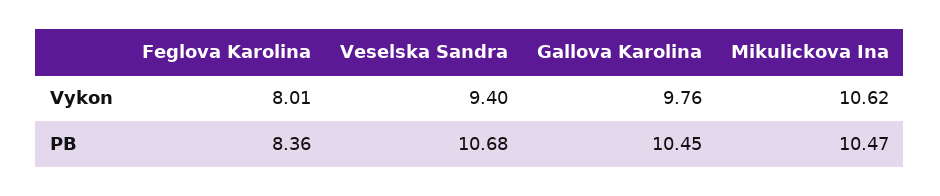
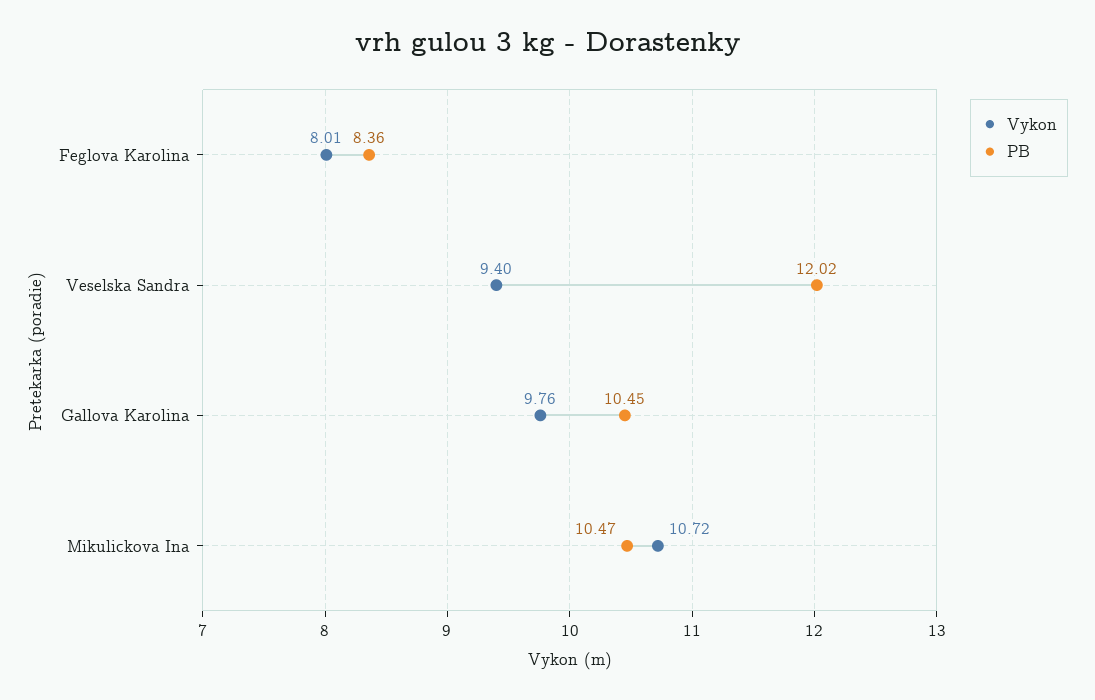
Vykon, Mikulickova Ina: 10.62 -> 10.72
PB, Veselska Sandra: 10.68 -> 12.02

